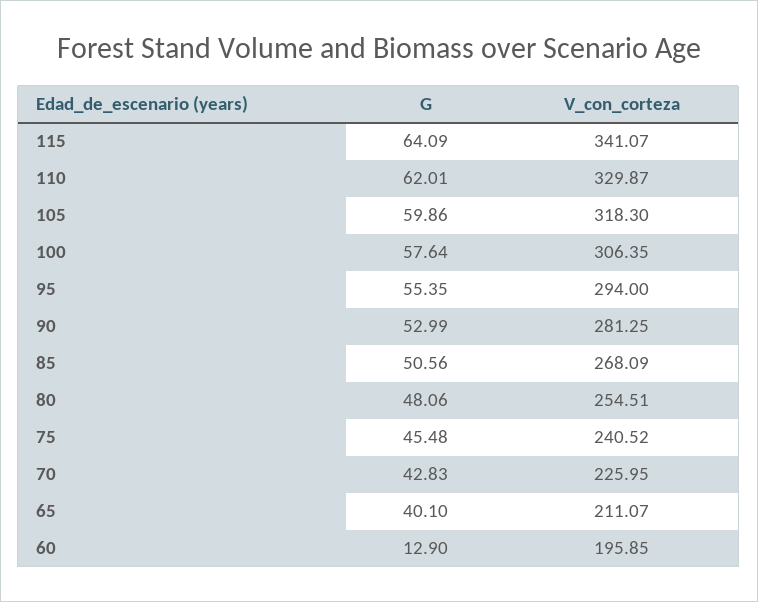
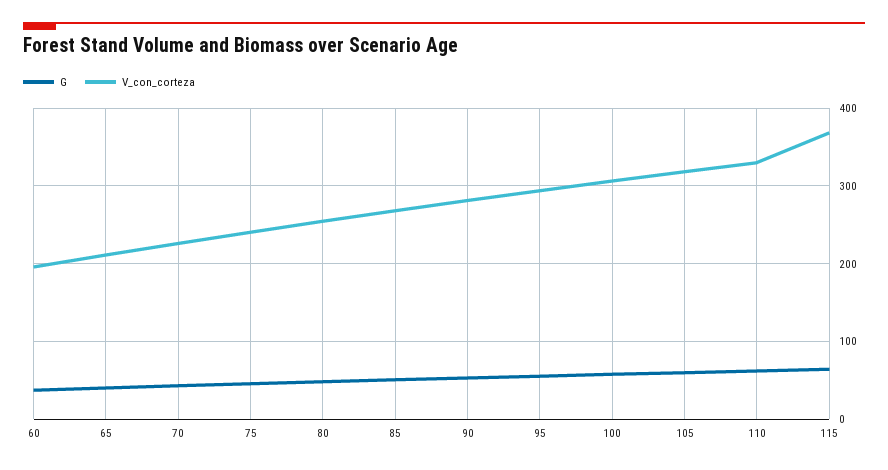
V_con_corteza, 115: 341.07 -> 370
G, 60: 12.9 -> 40

